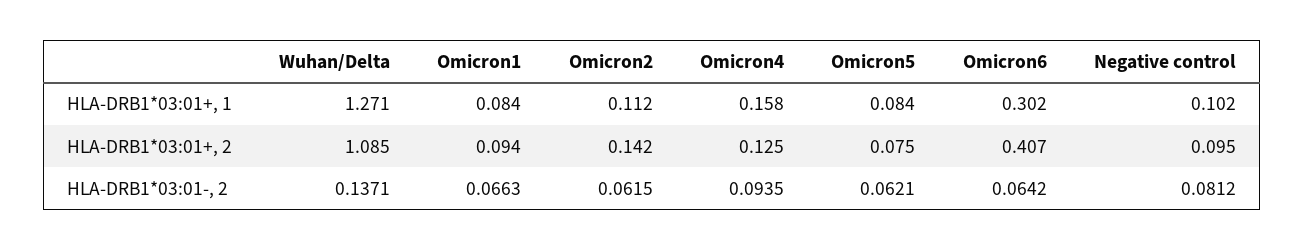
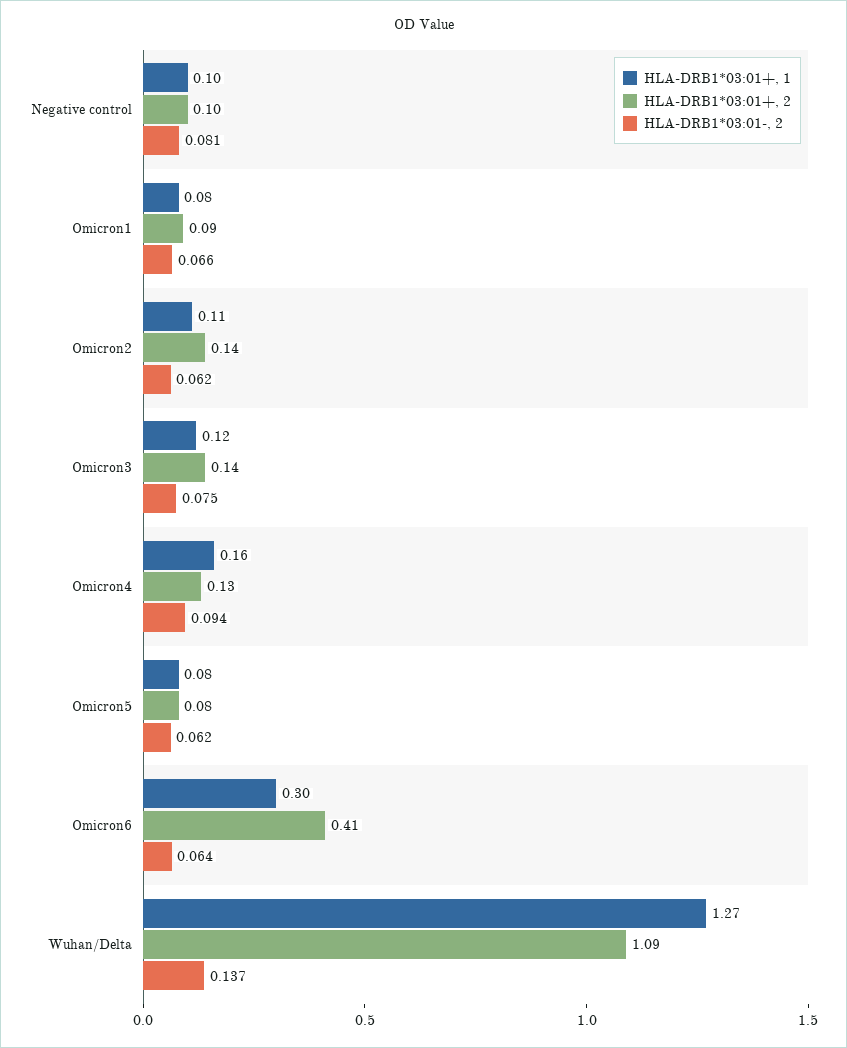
HLA-DRB1*03:01+, 1, Omicron3: none -> 0.12
HLA-DRB1*03:01+, 2, Omicron3: none -> 0.14
HLA-DRB1*03:01-, 2, Omicron3: none -> 0.075

